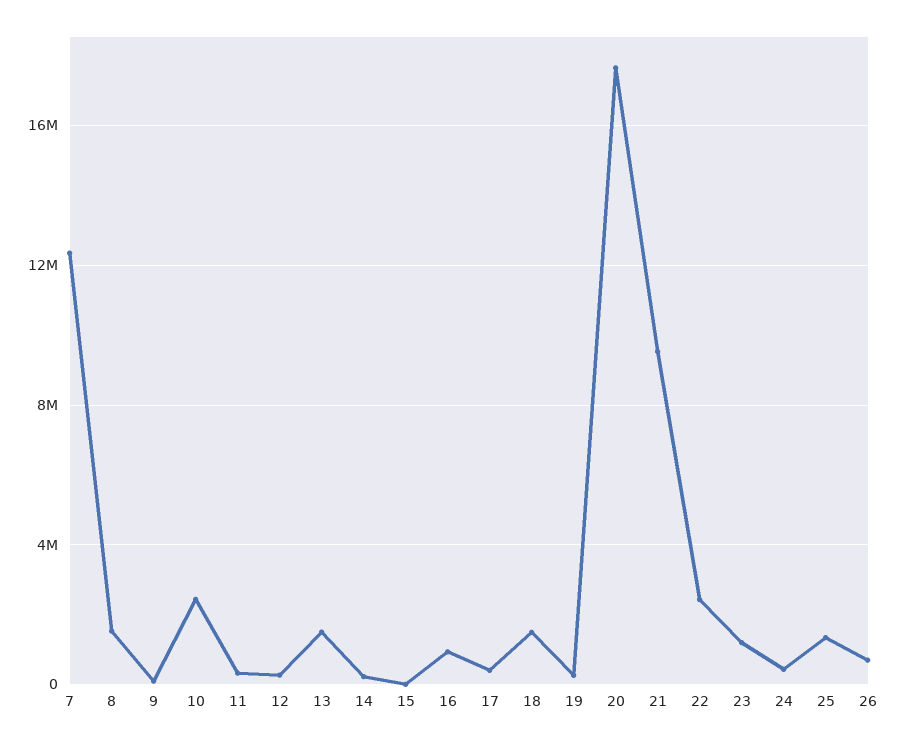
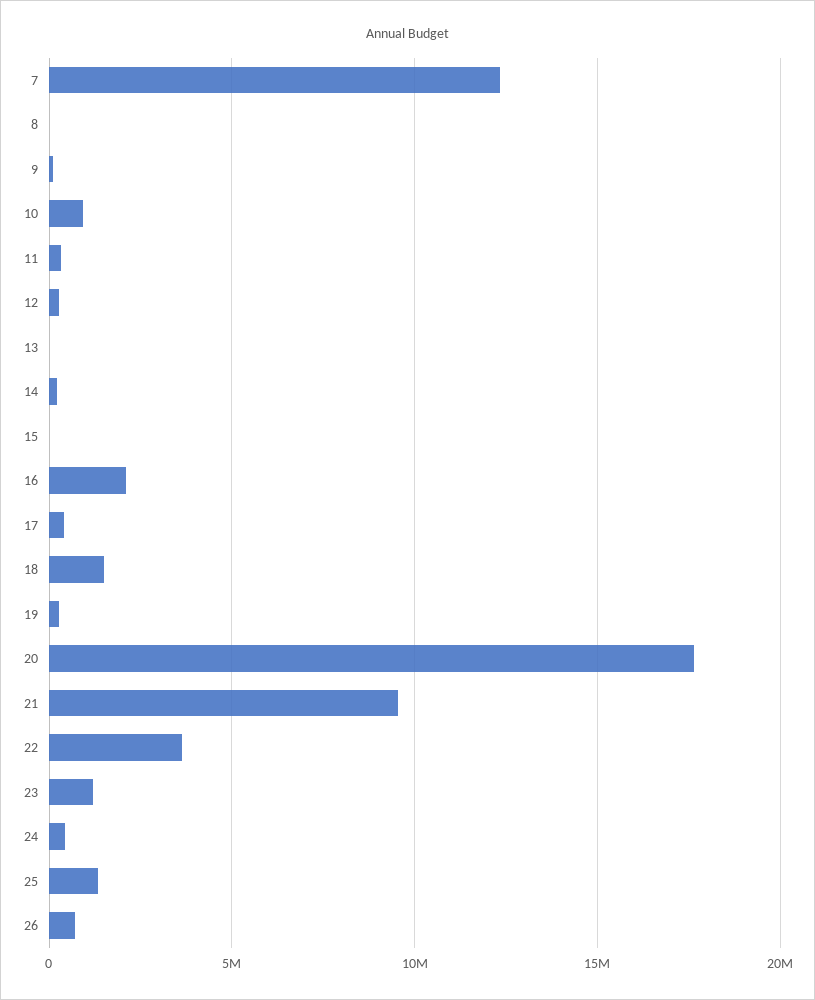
8: 1500000 -> 0
10: 2500000 -> 1000000
13: 1500000 -> 0
16: 1000000 -> 2000000
22: 2500000 -> 3500000

